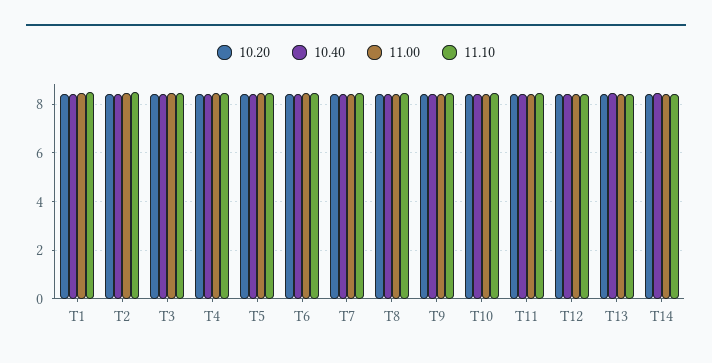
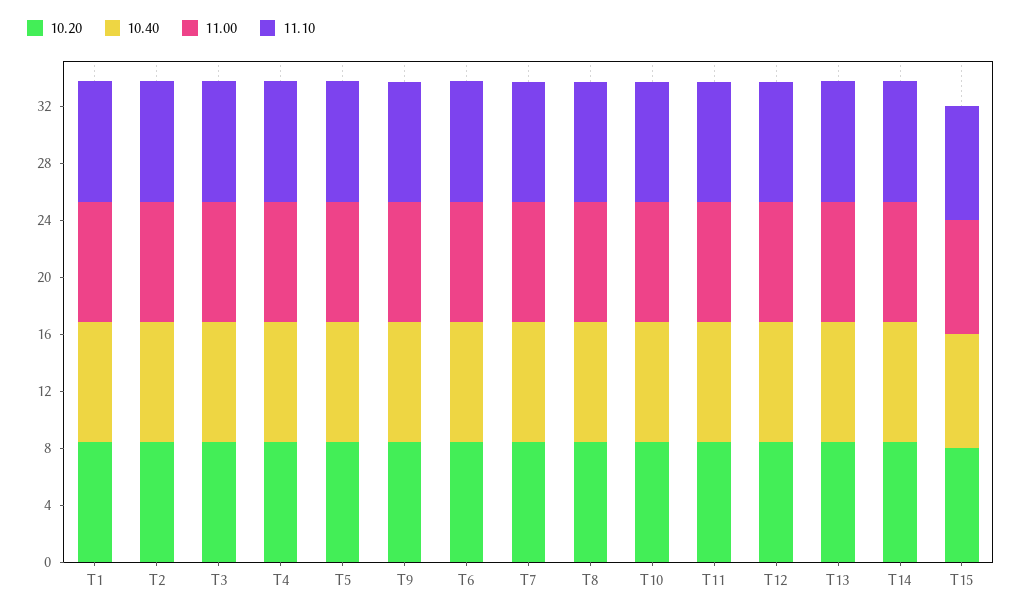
10.20, T15: none -> 8
10.40, T15: none -> 8
11.00, T15: none -> 8
11.10, T15: none -> 8

